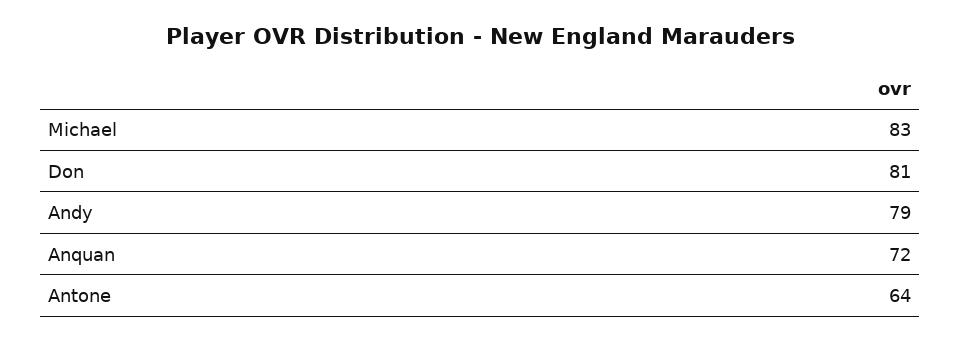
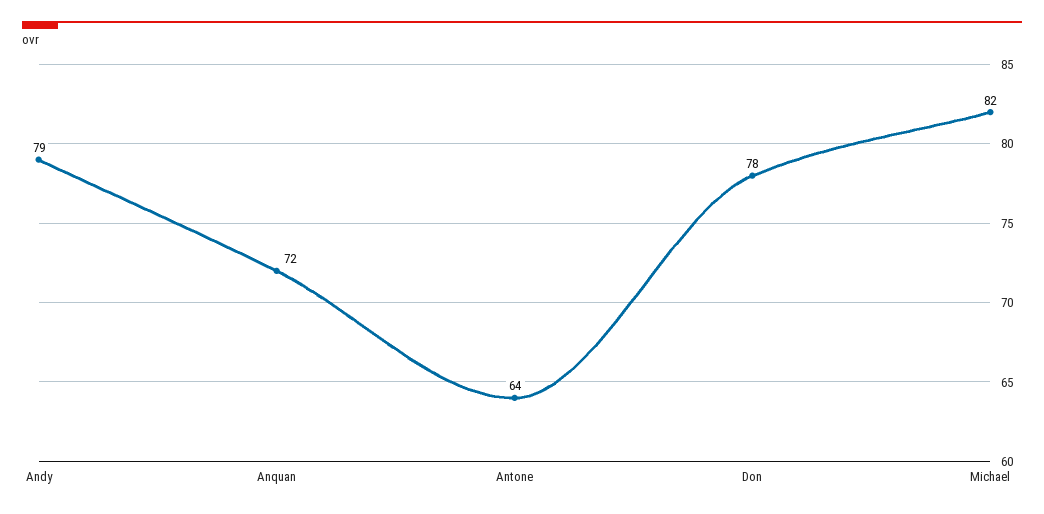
Michael: 83 -> 82
Don: 81 -> 78

